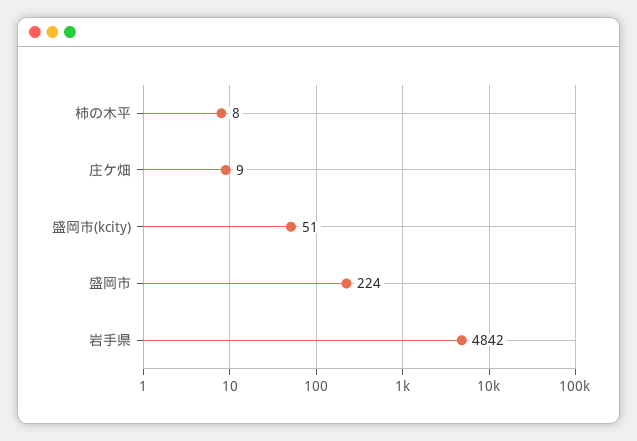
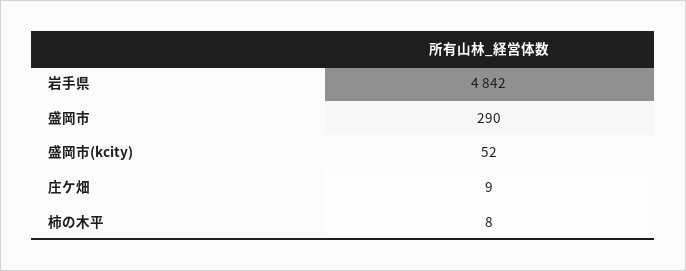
盛岡市(kcity): 51 -> 52
盛岡市: 224 -> 290

